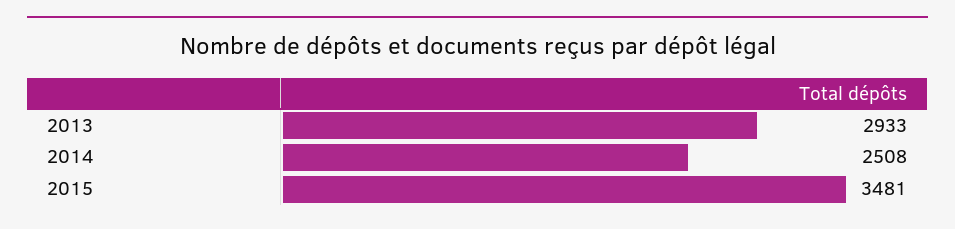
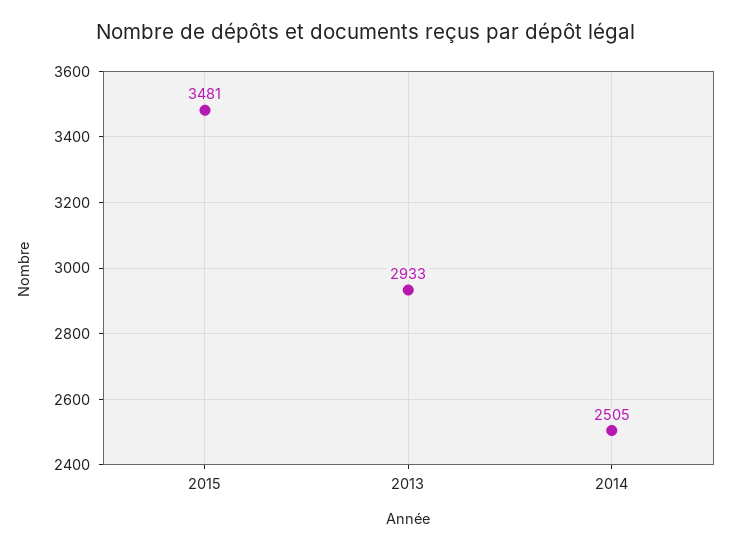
2014: 2508 -> 2505

